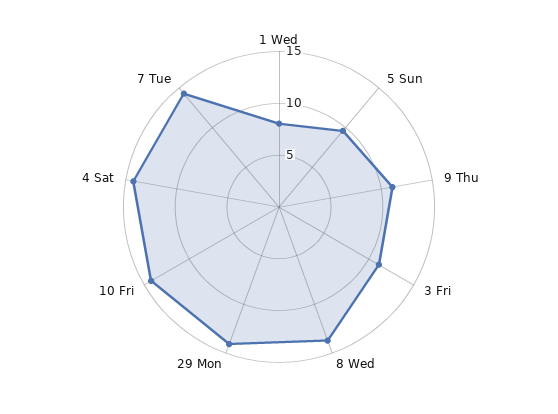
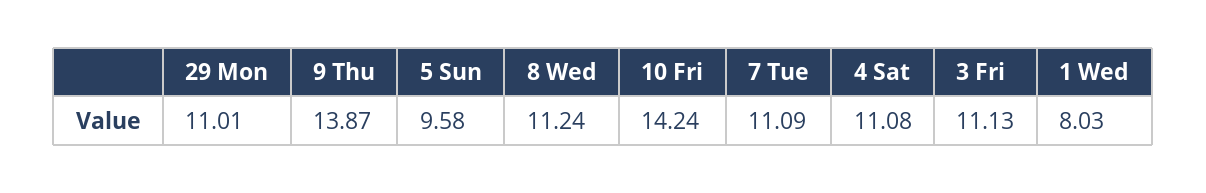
9 Thu: 11 -> 13.87
8 Wed: 14 -> 11.24
29 Mon: 14 -> 11.01
4 Sat: 14 -> 11.08
7 Tue: 14 -> 11.09

